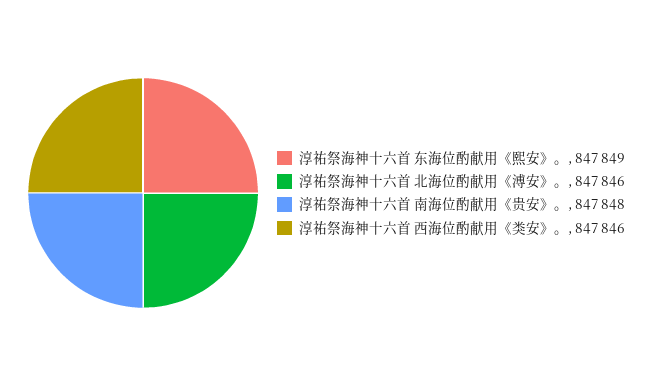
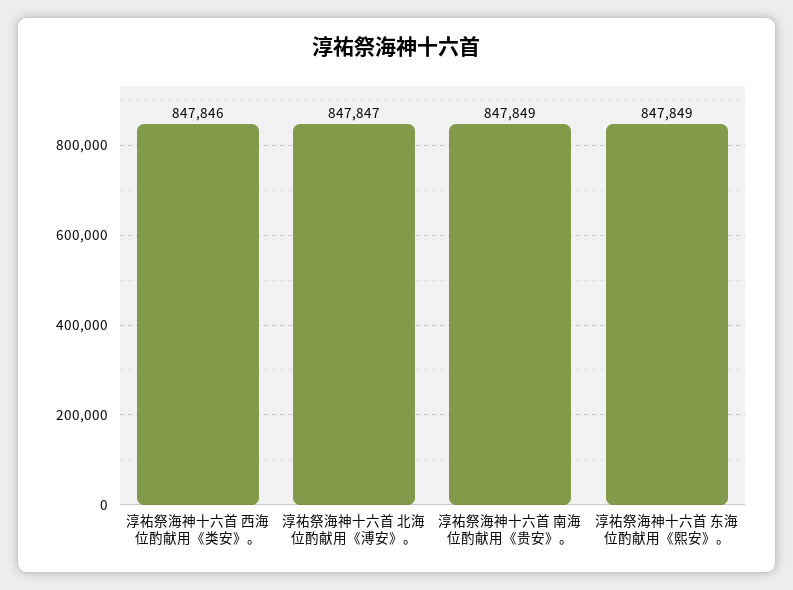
淳祐祭海神十六首 北海位酌献用《溥安》。: 847846 -> 847847
淳祐祭海神十六首 南海位酌献用《贵安》。: 847848 -> 847849

